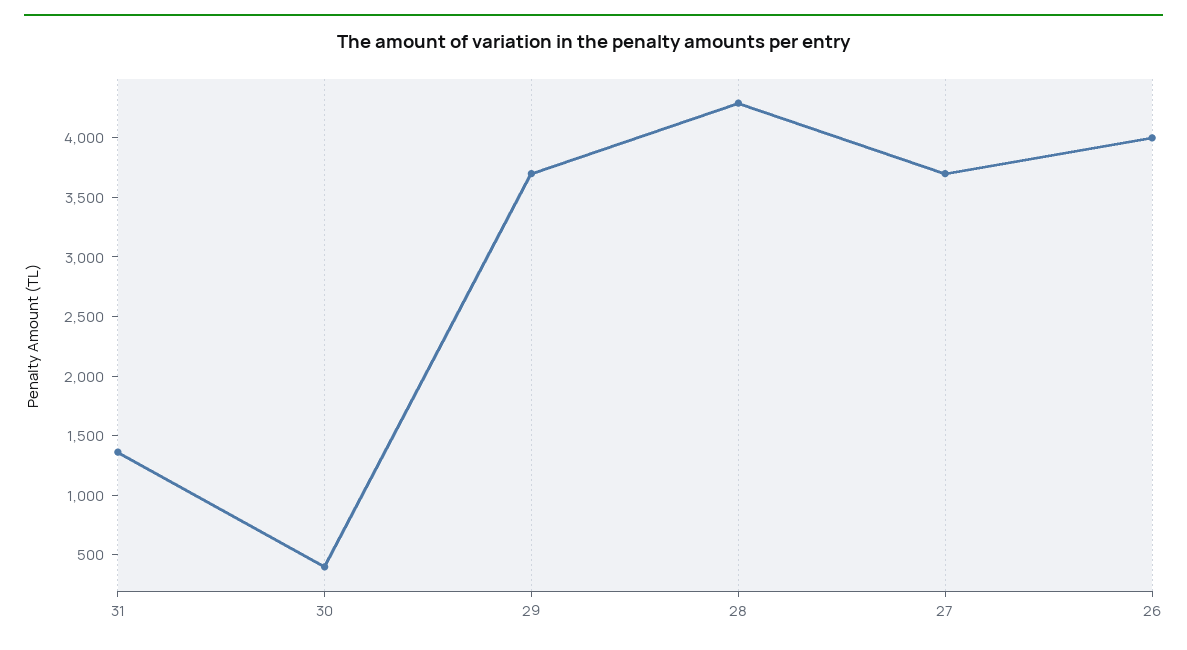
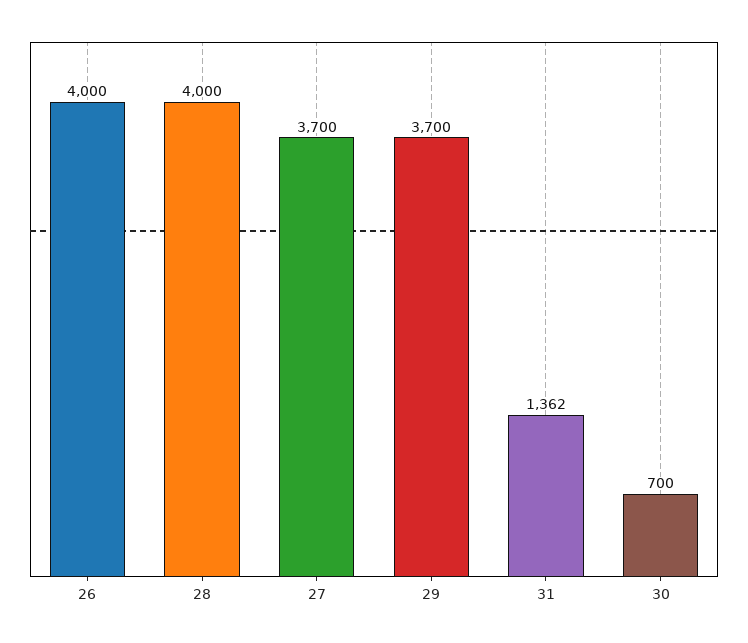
30: 400 -> 700
28: 4300 -> 4000

